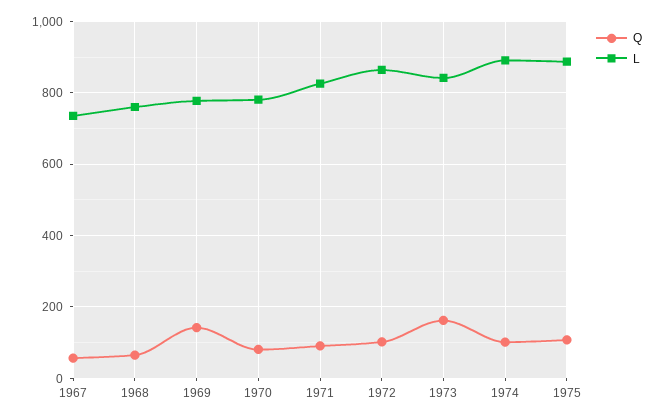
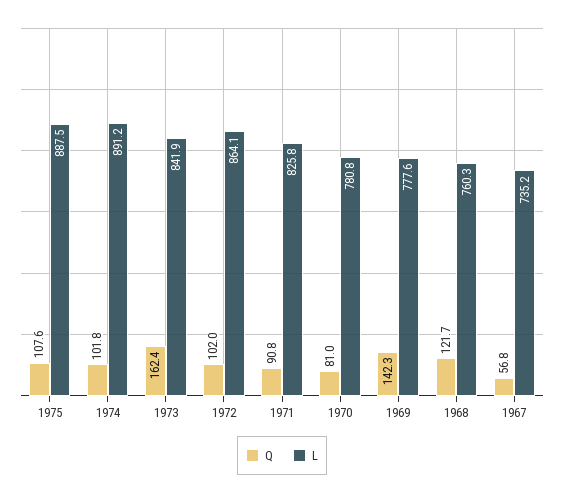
Q, 1968: 60 -> 121.7

